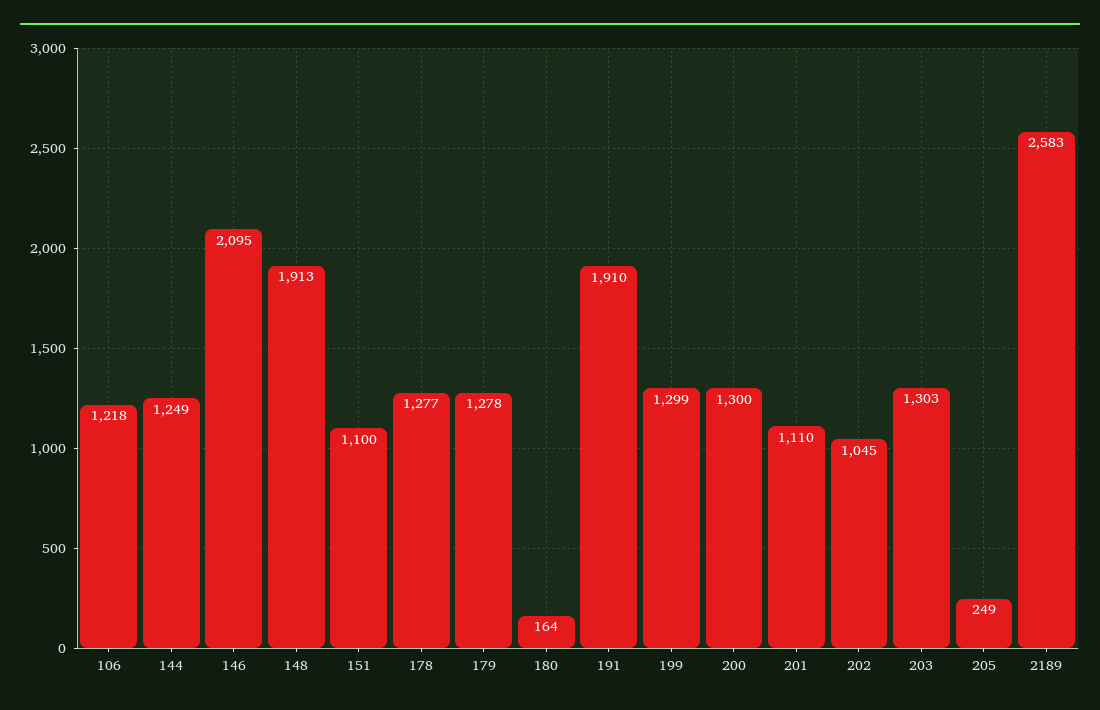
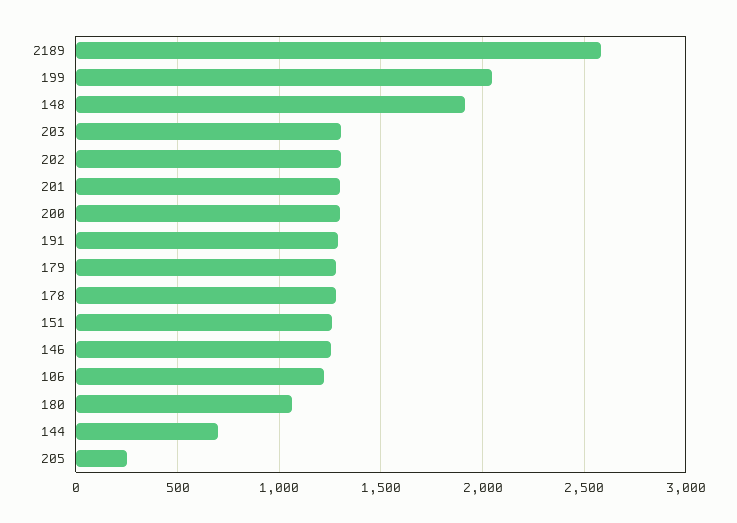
144: 1249 -> 700
146: 2095 -> 1250
151: 1100 -> 1250
180: 164 -> 1050
191: 1910 -> 1300
199: 1299 -> 2050
201: 1110 -> 1300
202: 1045 -> 1300

